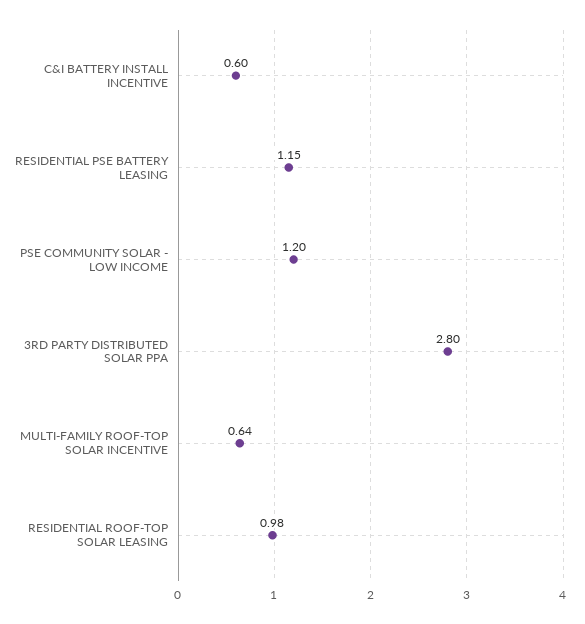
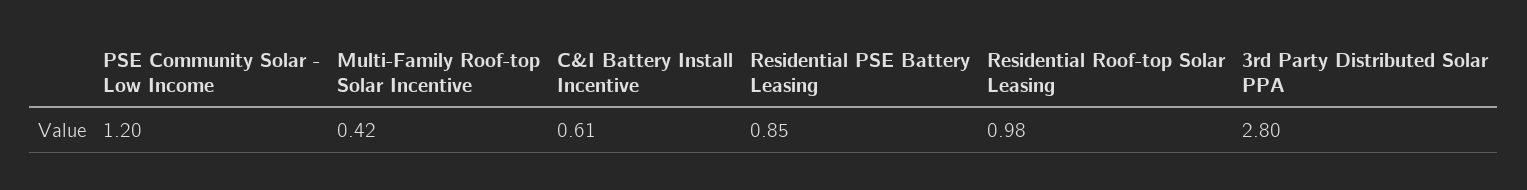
C&I BATTERY INSTALL INCENTIVE: 0.6 -> 0.61
RESIDENTIAL PSE BATTERY LEASING: 1.15 -> 0.85
MULTI-FAMILY ROOF-TOP SOLAR INCENTIVE: 0.64 -> 0.42

